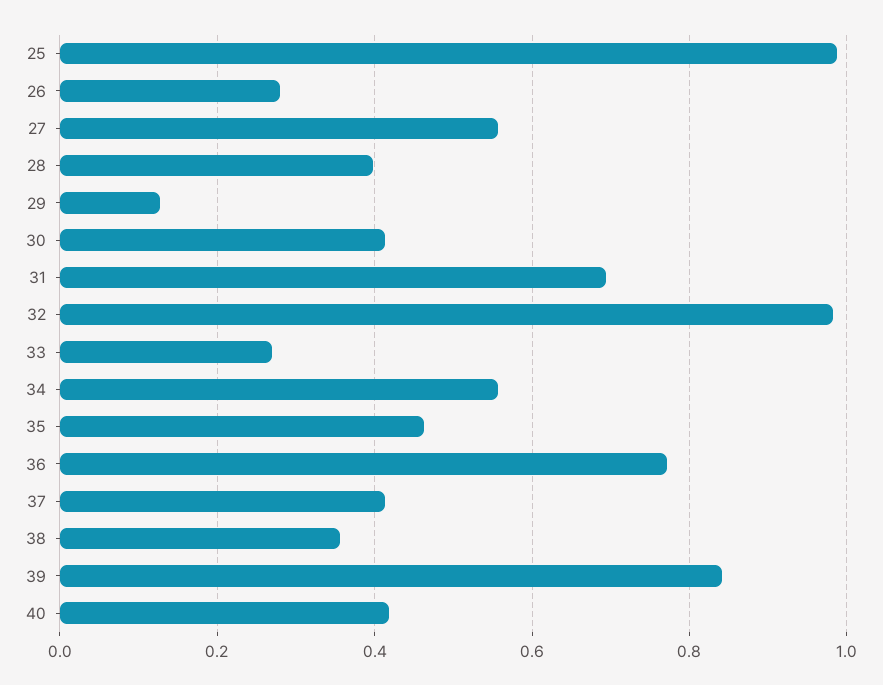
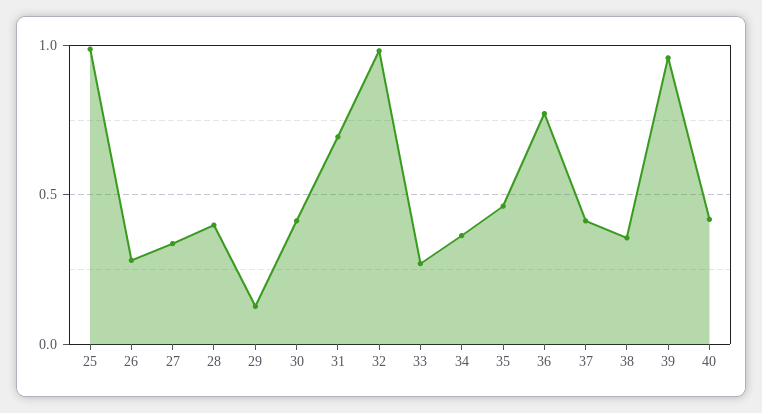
27: 0.56 -> 0.35
34: 0.56 -> 0.35
39: 0.84 -> 0.95

